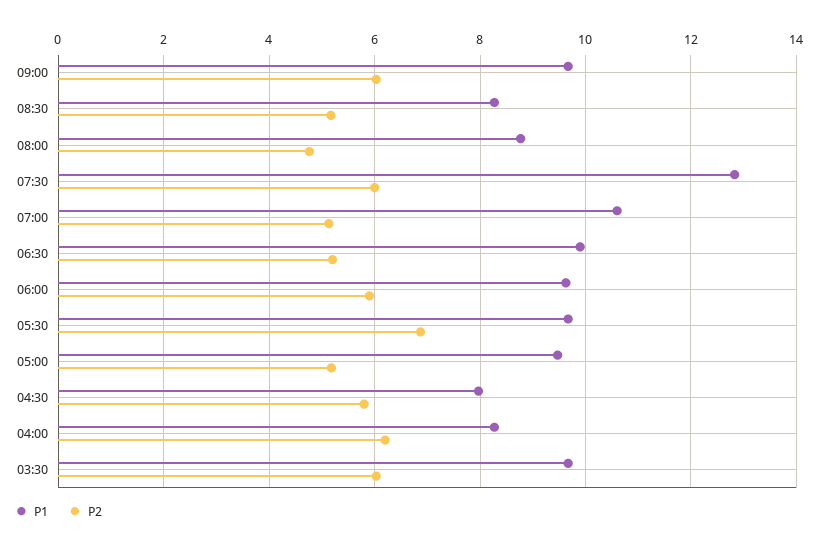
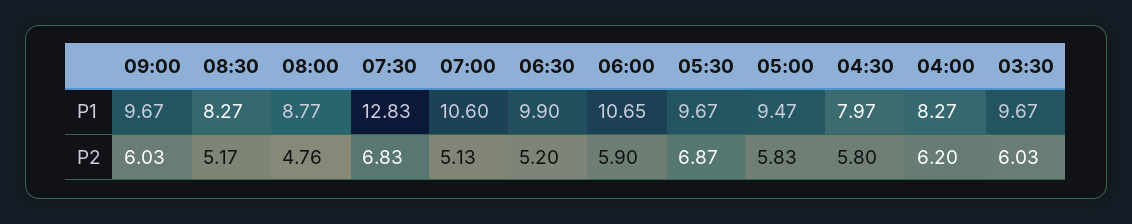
P2, 07:30: 6 -> 6.83
P1, 06:00: 9.6 -> 10.65
P2, 05:00: 5.2 -> 5.83

